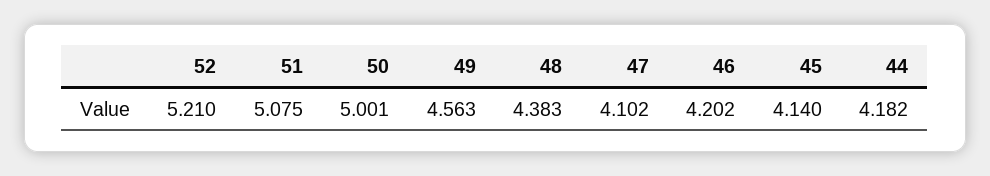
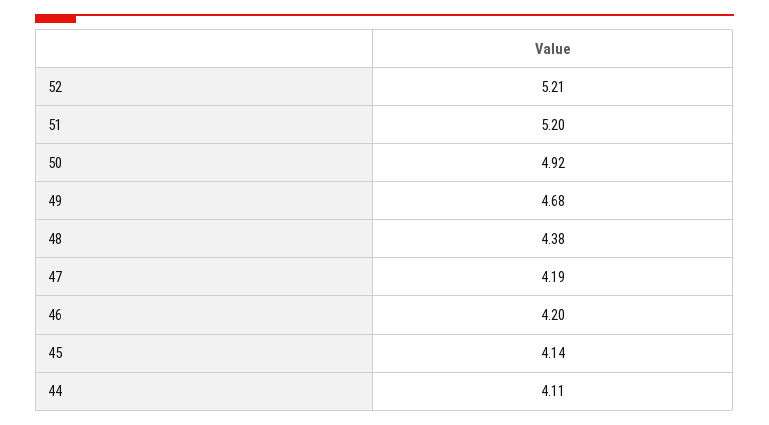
51: 5.075 -> 5.2
50: 5.001 -> 4.92
49: 4.563 -> 4.68
47: 4.102 -> 4.19
44: 4.182 -> 4.11

